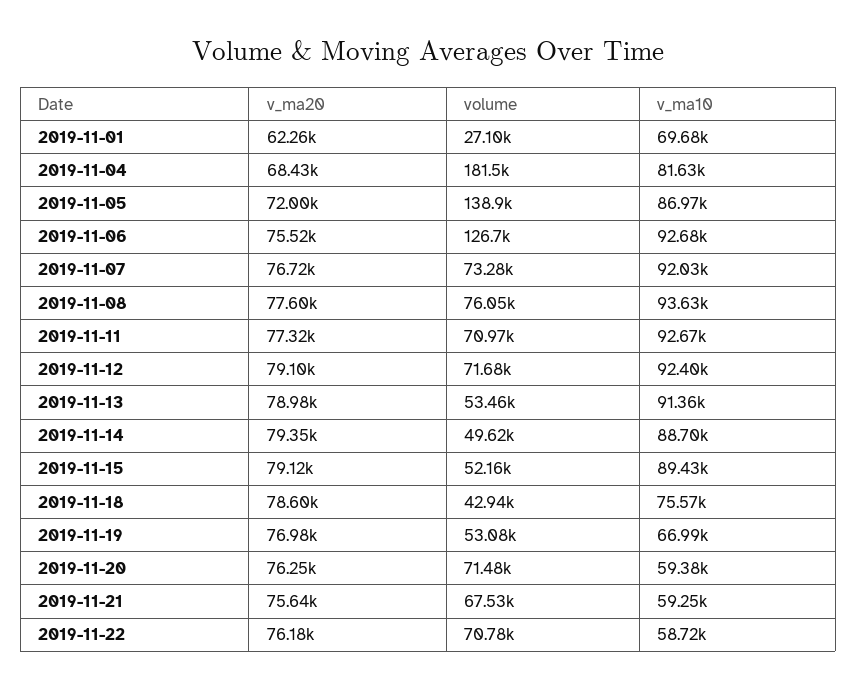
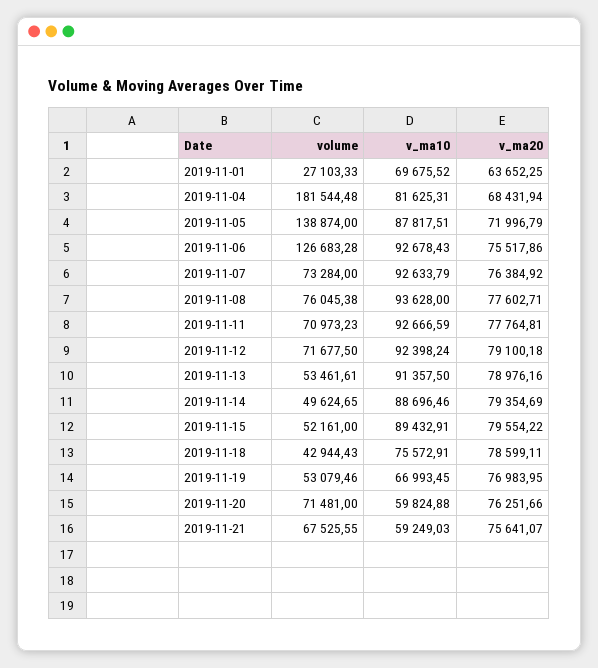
v_ma20, 2019-11-01: 62260 -> 63652.25
v_ma10, 2019-11-05: 86970 -> 87817.51
v_ma20, 2019-11-07: 76720 -> 76384.92
v_ma10, 2019-11-07: 92030 -> 92633.79
v_ma20, 2019-11-11: 77320 -> 77764.81
v_ma20, 2019-11-15: 79120 -> 79554.22
v_ma10, 2019-11-20: 59380 -> 59824.88
v_ma20, 2019-11-22: 76180 -> none
volume, 2019-11-22: 70780 -> none
v_ma10, 2019-11-22: 58720 -> none

